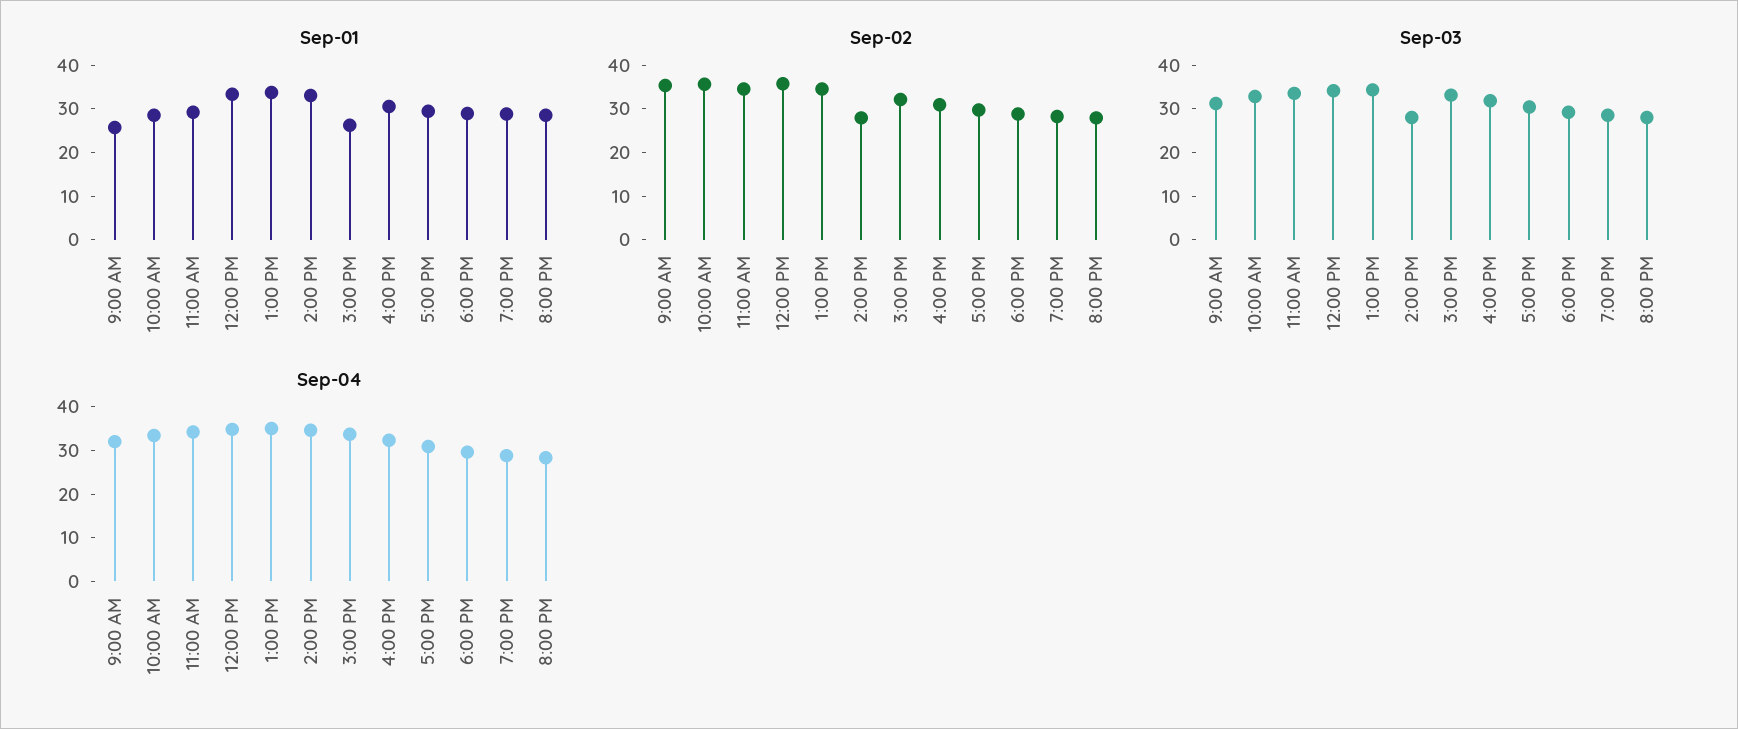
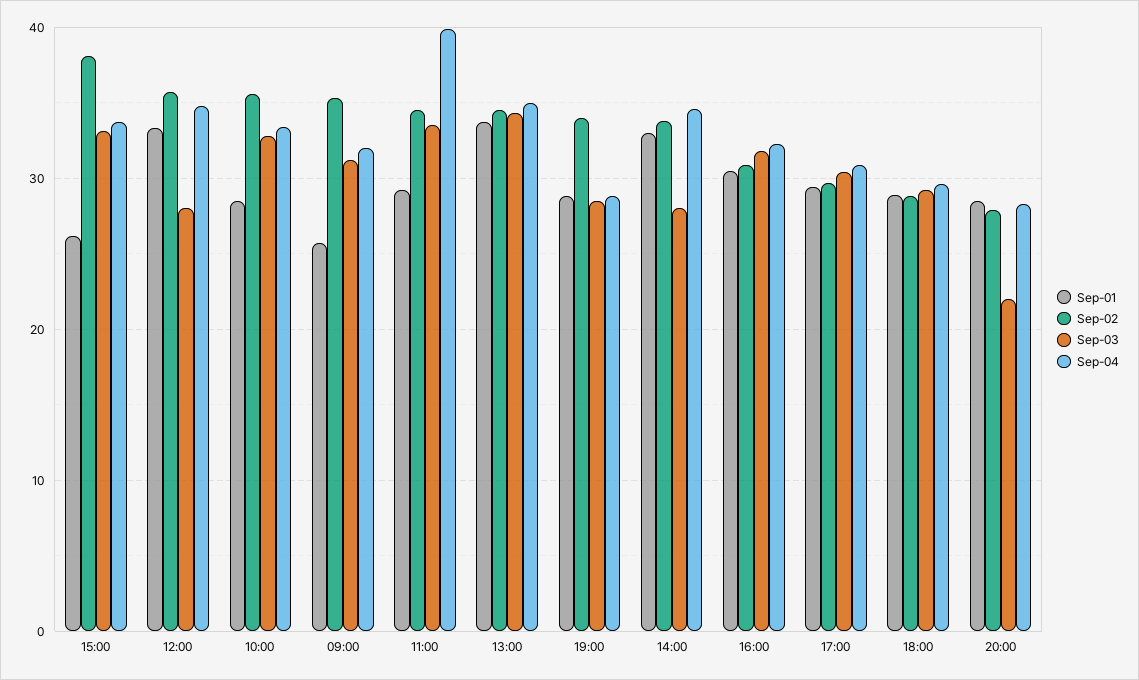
Sep-02, 2:00 PM: 28 -> 34
Sep-02, 3:00 PM: 32 -> 38
Sep-02, 7:00 PM: 28 -> 34
Sep-03, 12:00 PM: 34 -> 28
Sep-03, 8:00 PM: 28 -> 22
Sep-04, 11:00 AM: 34 -> 40

